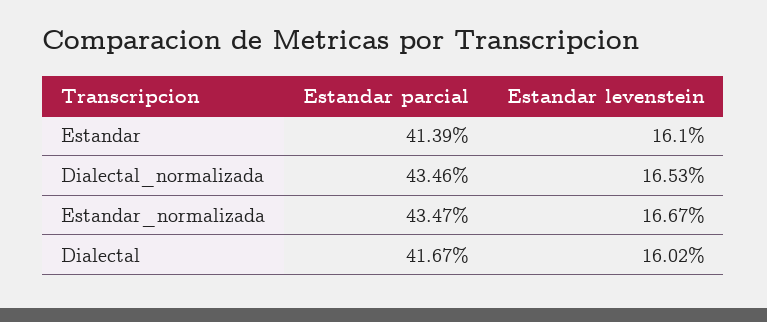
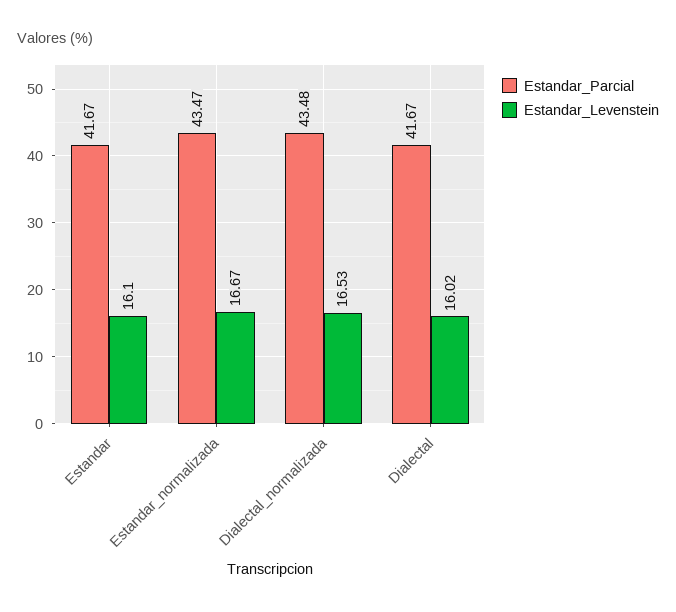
Estandar parcial, Estandar: 41.39 -> 41.67
Estandar parcial, Dialectal_normalizada: 43.46 -> 43.48

